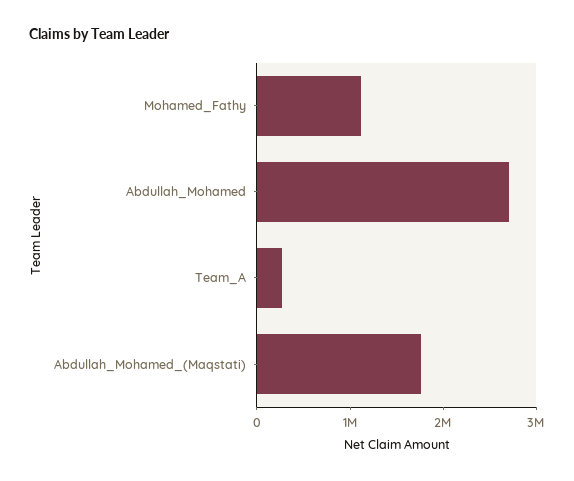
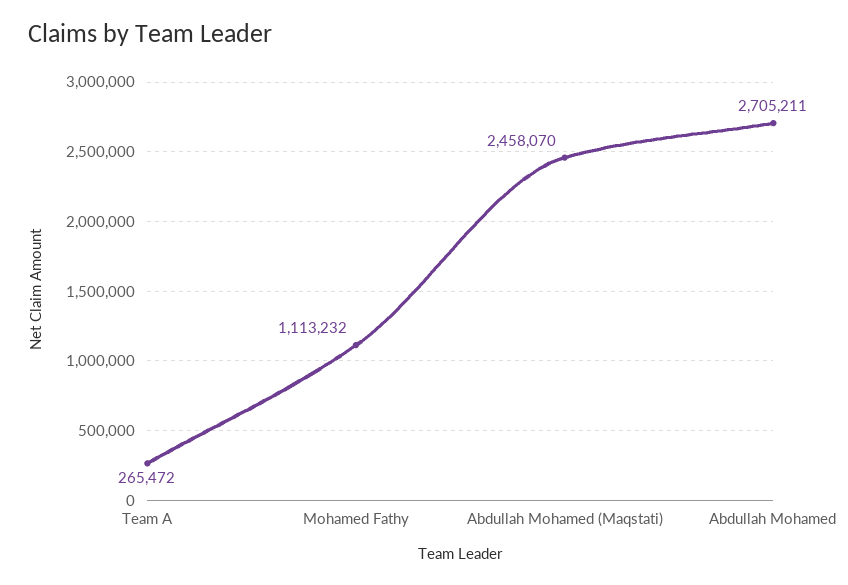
Abdullah_Mohamed_(Maqstati): 1800000 -> 2458070

